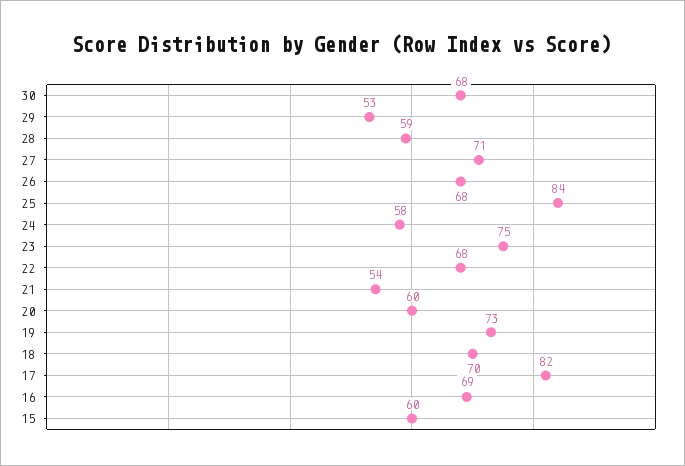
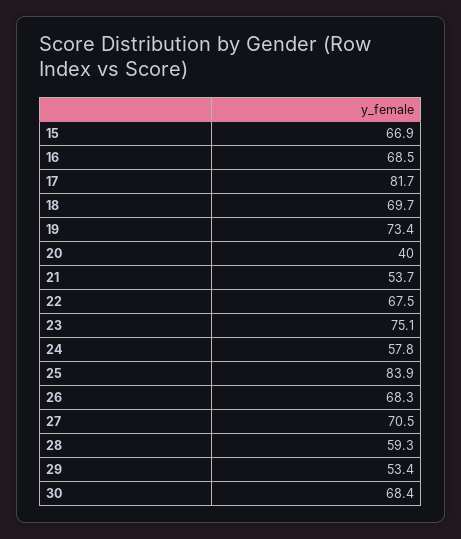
20: 60 -> 40
15: 60 -> 66.9

